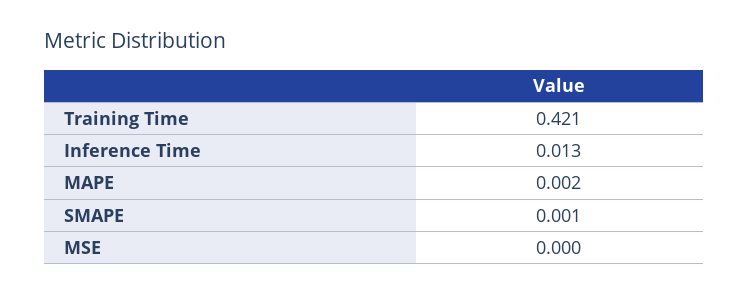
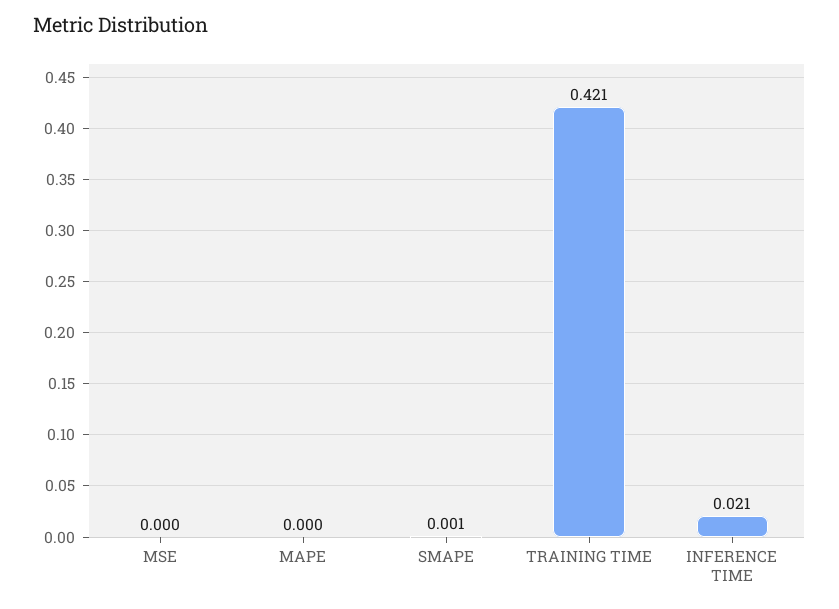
Inference Time: 0.013 -> 0.021
MAPE: 0.002 -> 0

